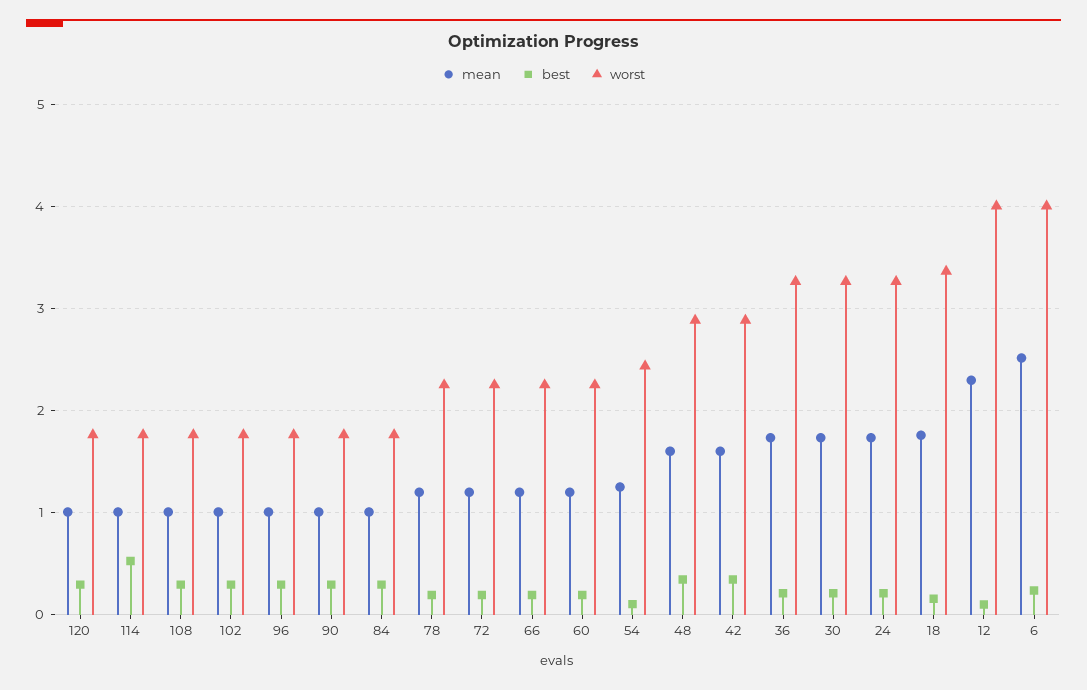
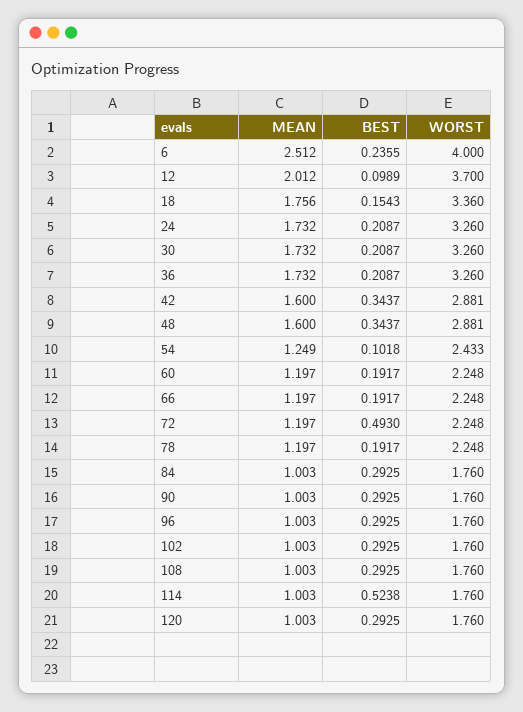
best, 72: 0.2 -> 0.493
mean, 12: 2.3 -> 2.012
worst, 12: 4 -> 3.7

